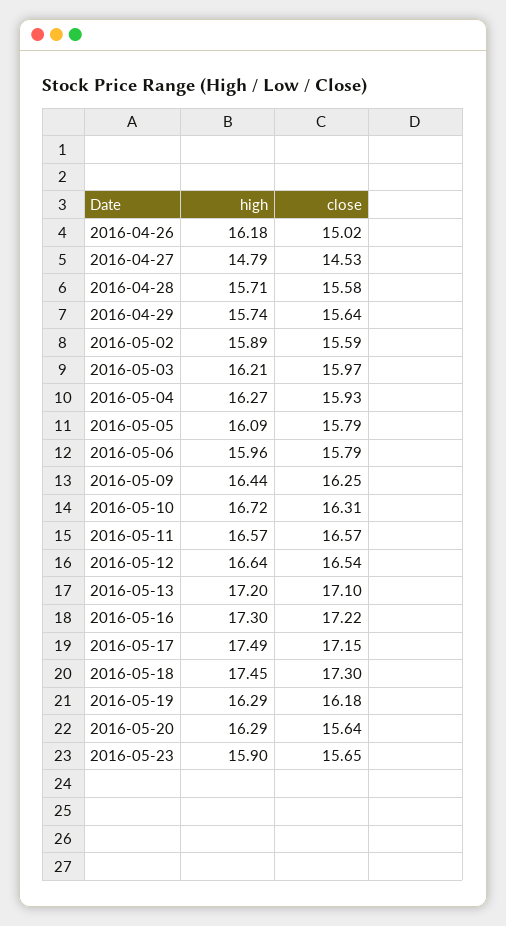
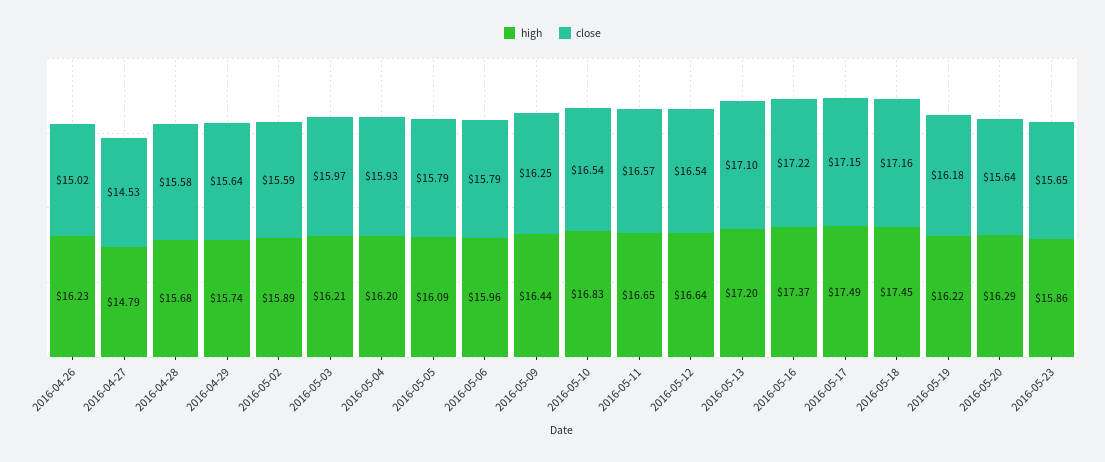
high, 2016-04-26: 16.18 -> 16.23
high, 2016-04-28: 15.71 -> 15.68
high, 2016-05-04: 16.27 -> 16.2
high, 2016-05-10: 16.72 -> 16.83
close, 2016-05-10: 16.31 -> 16.54
high, 2016-05-11: 16.57 -> 16.65
high, 2016-05-16: 17.3 -> 17.37
close, 2016-05-18: 17.3 -> 17.16
high, 2016-05-19: 16.29 -> 16.22
high, 2016-05-23: 15.9 -> 15.86

